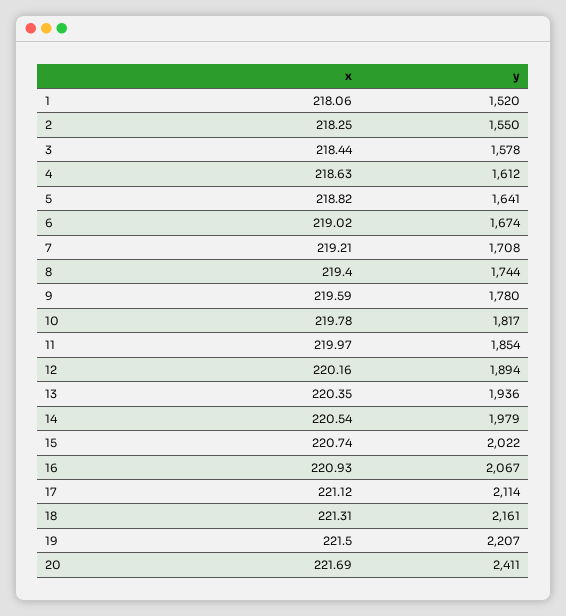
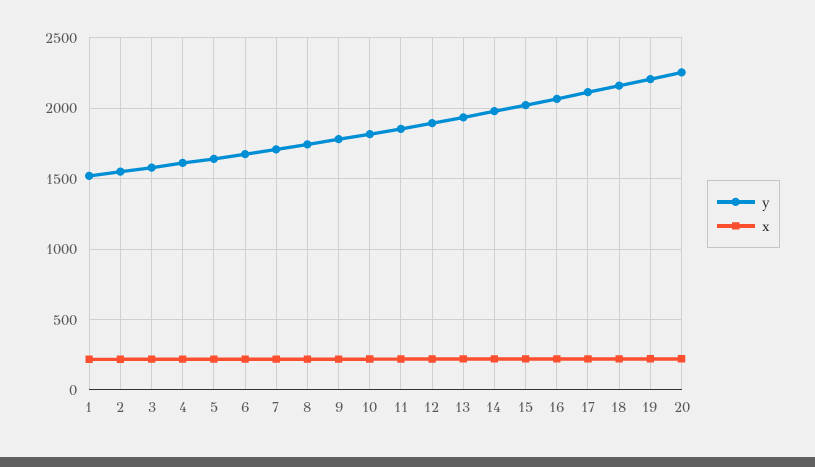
y, 20: 2411 -> 2250

